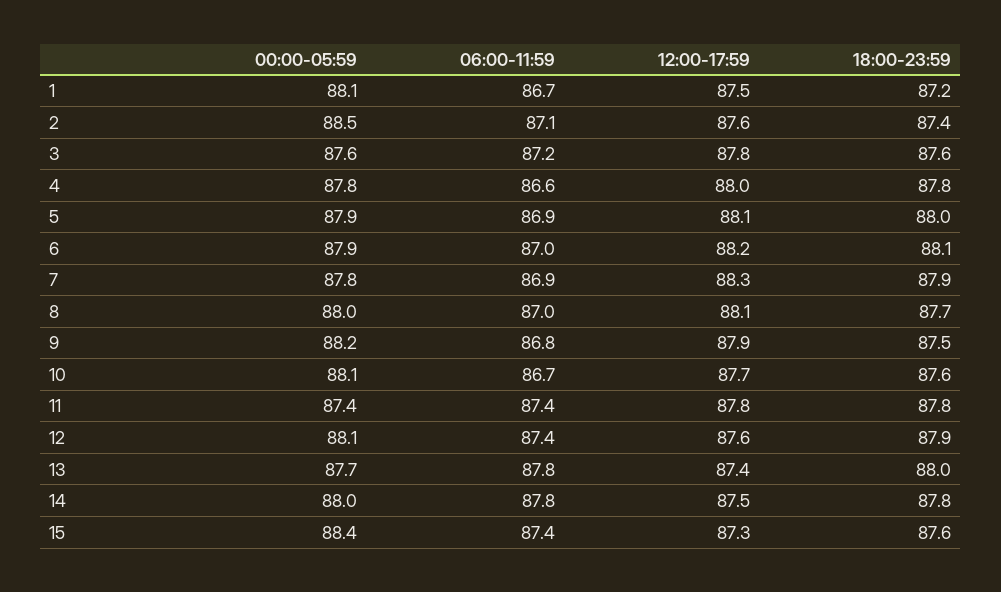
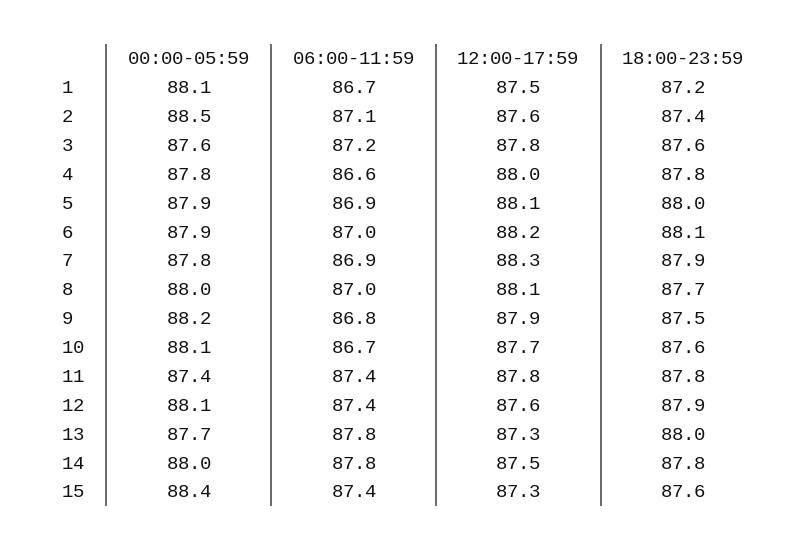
12:00-17:59, 13: 87.4 -> 87.3

